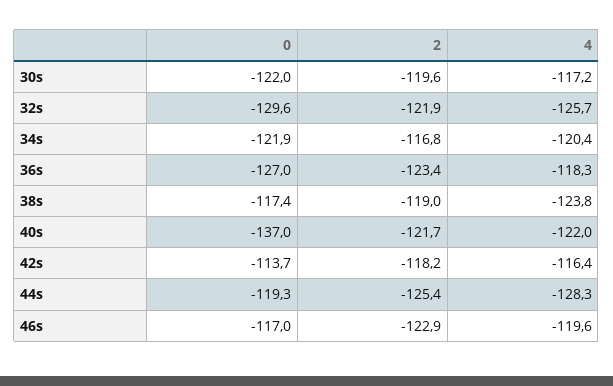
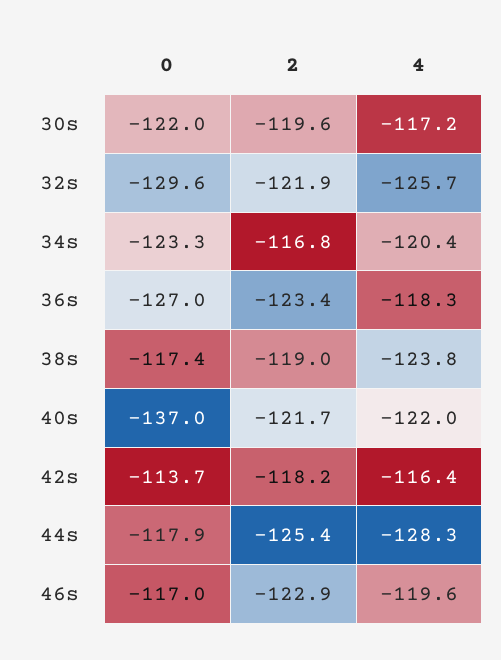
0, 34s: -121.9 -> -123.3
0, 44s: -119.3 -> -117.9

